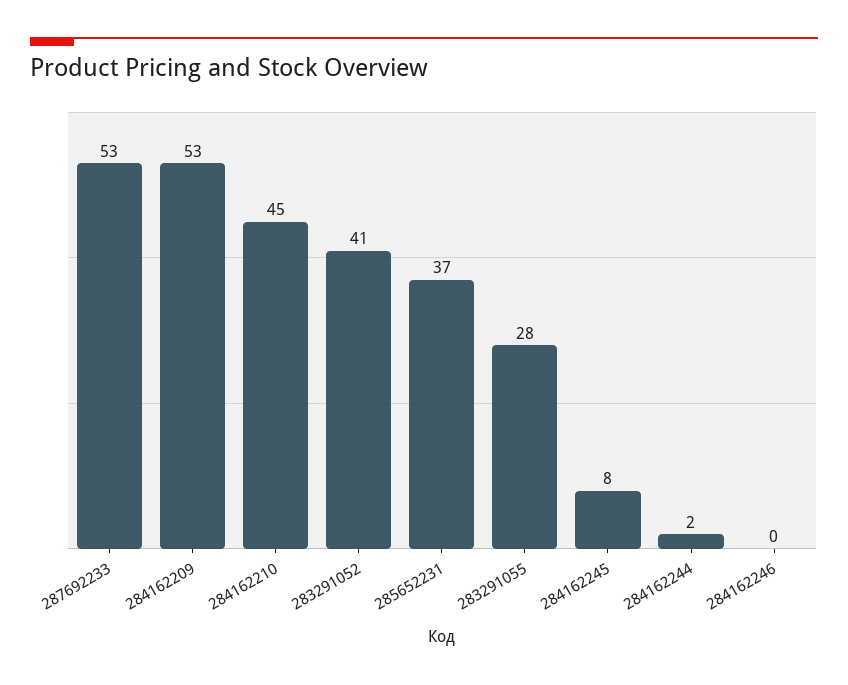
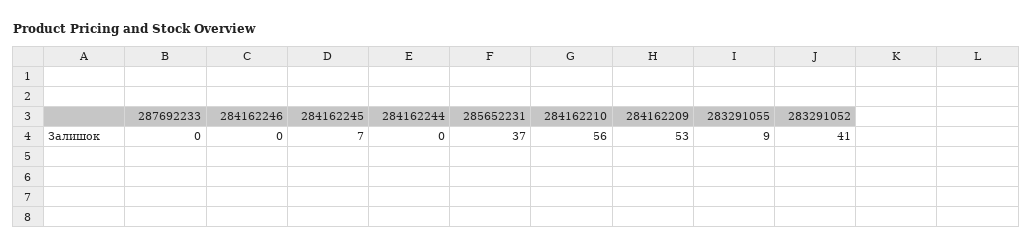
287692233: 53 -> 0
284162210: 45 -> 56
283291055: 28 -> 9
284162245: 8 -> 7
284162244: 2 -> 0

